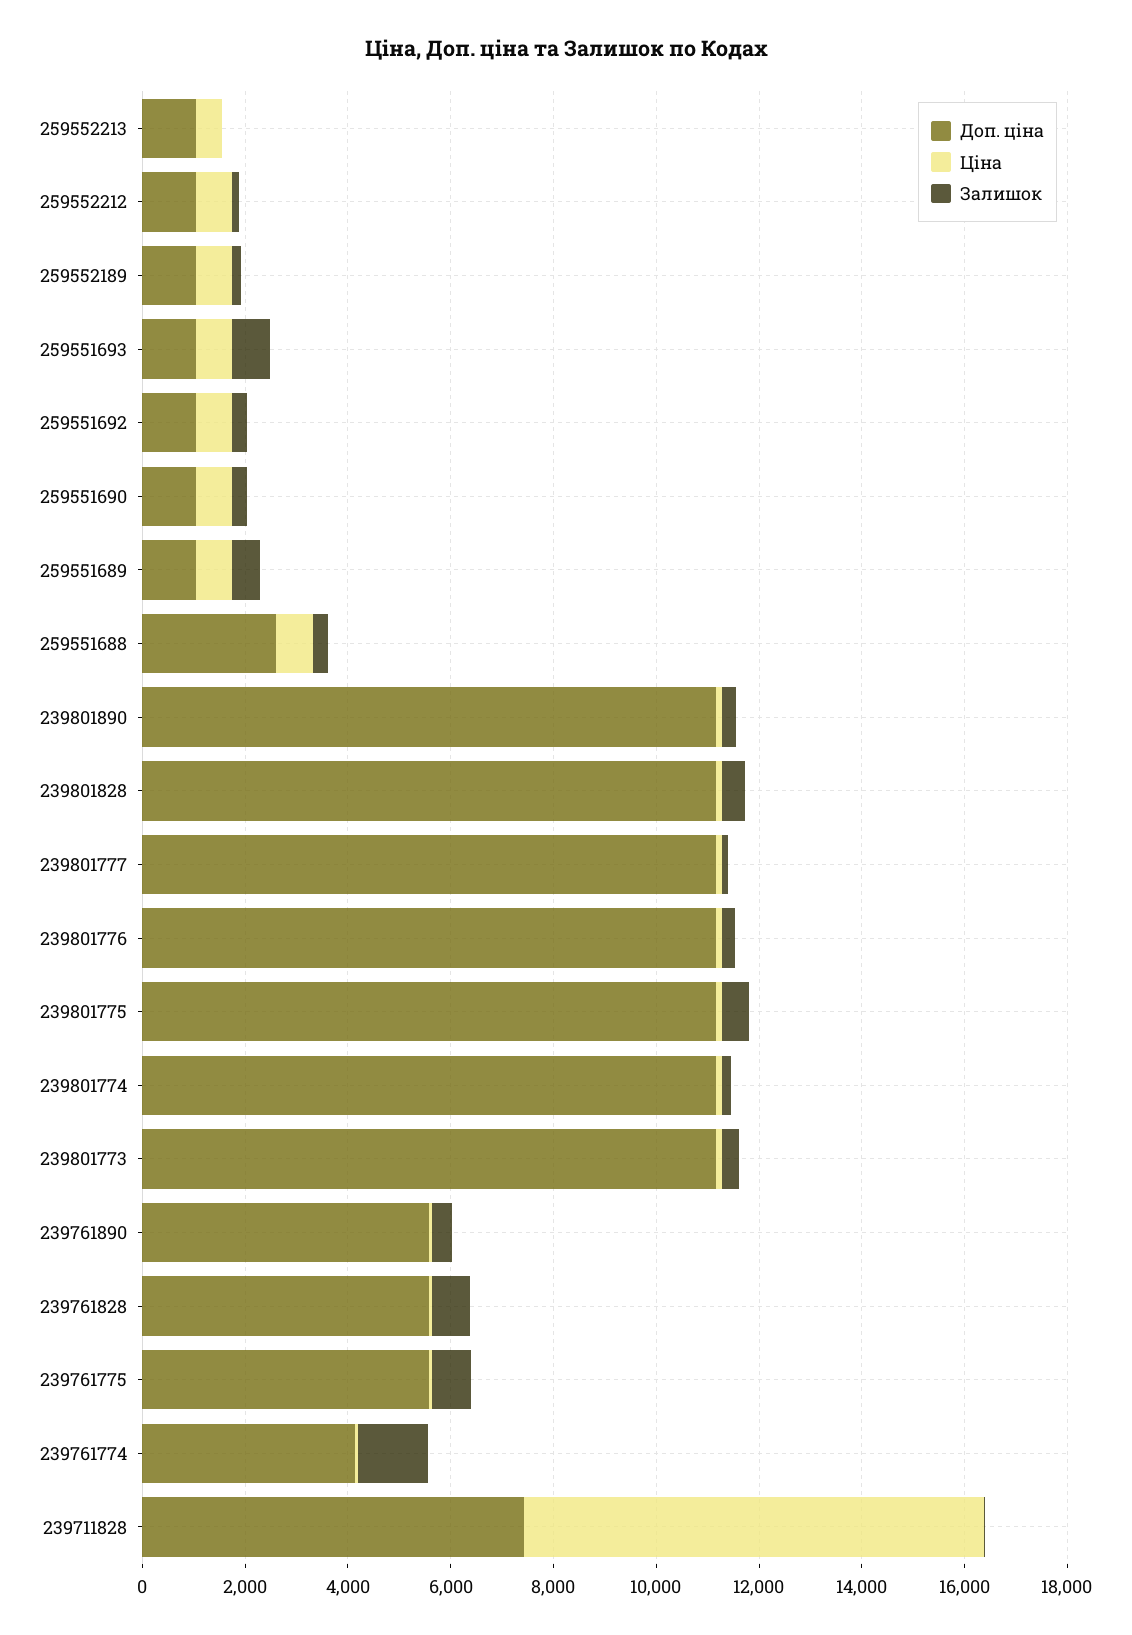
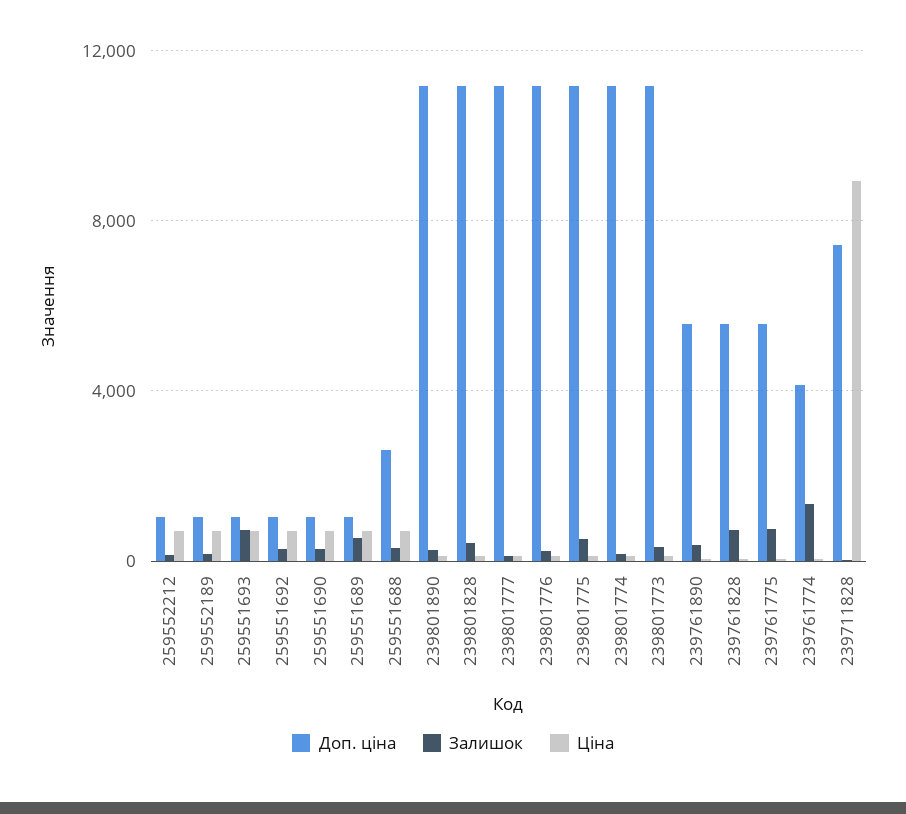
Доп. ціна, 259552213: 1000 -> none
Ціна, 259552213: 500 -> none
Залишок, 259552213: 0 -> none

